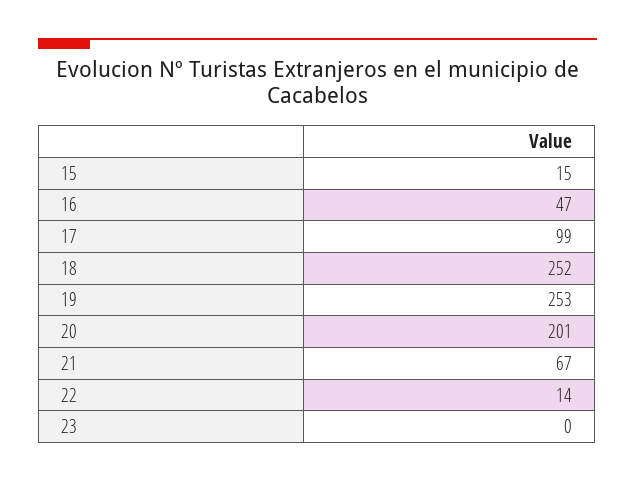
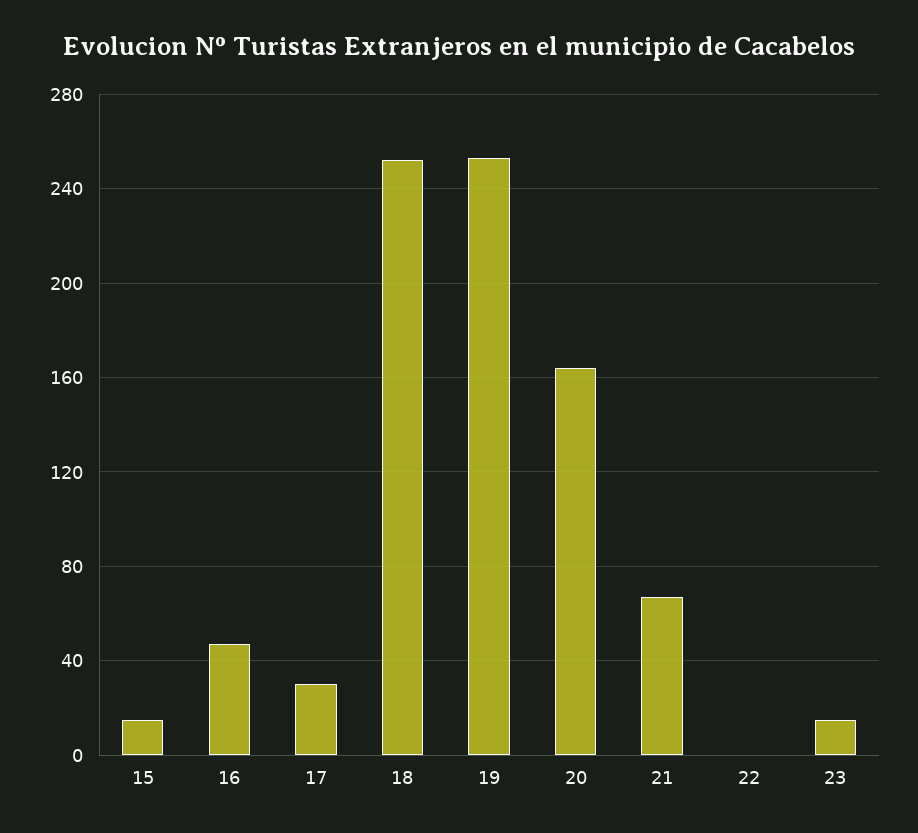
17: 99 -> 30
20: 201 -> 165
22: 14 -> 0
23: 0 -> 15

